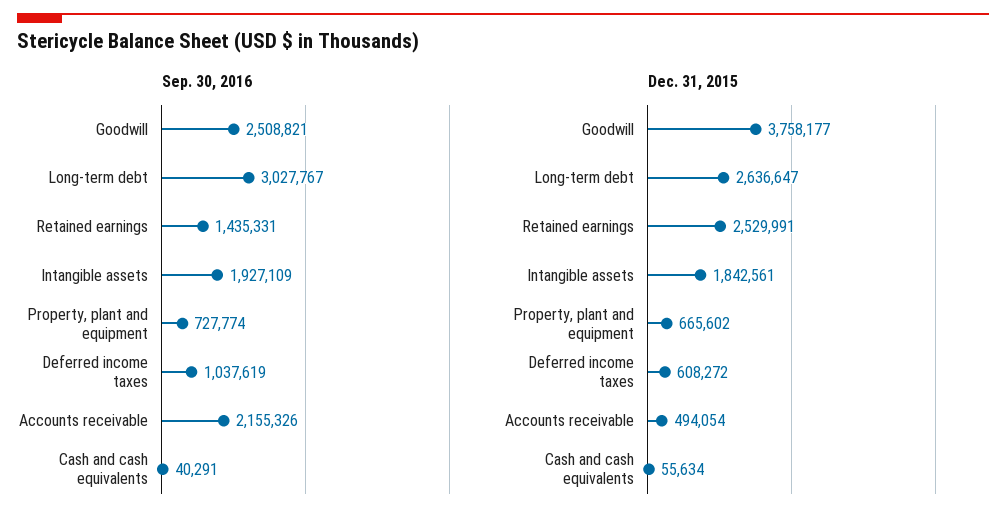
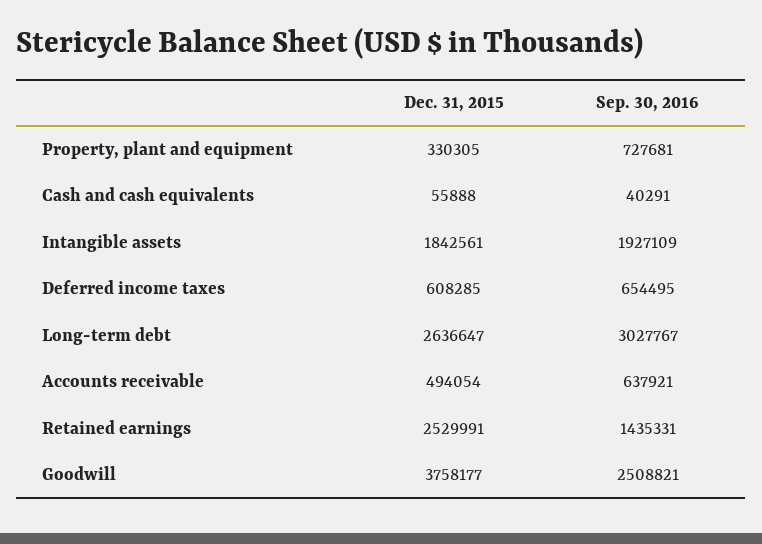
Sep. 30, 2016, Property, plant and equipment: 727774 -> 727681
Sep. 30, 2016, Deferred income taxes: 1037619 -> 654495
Sep. 30, 2016, Accounts receivable: 2155326 -> 637921
Dec. 31, 2015, Property, plant and equipment: 665602 -> 330305
Dec. 31, 2015, Deferred income taxes: 608272 -> 608285
Dec. 31, 2015, Cash and cash equivalents: 55634 -> 55888

